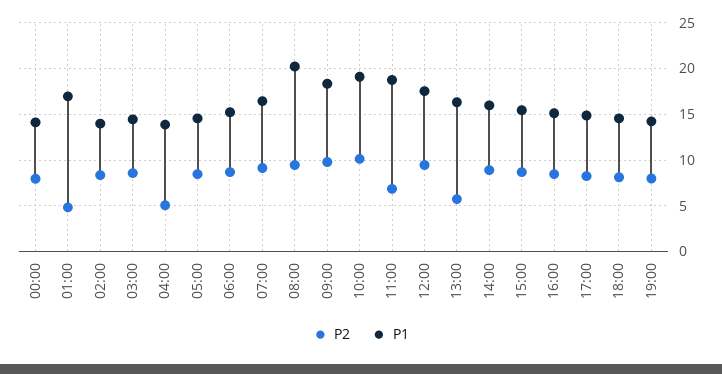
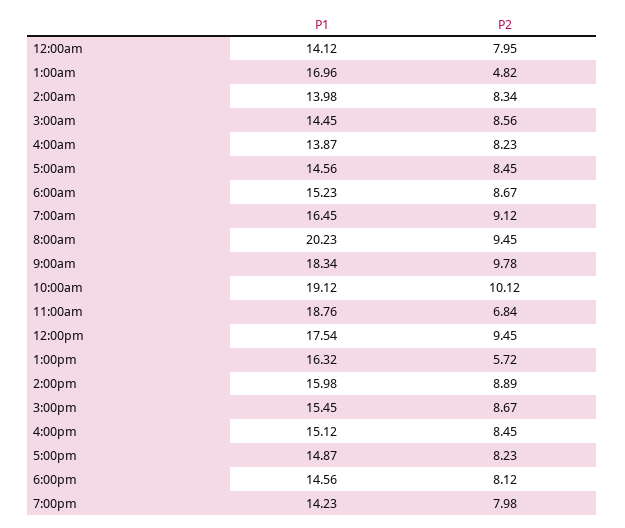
P2, 04:00: 5 -> 8.23

